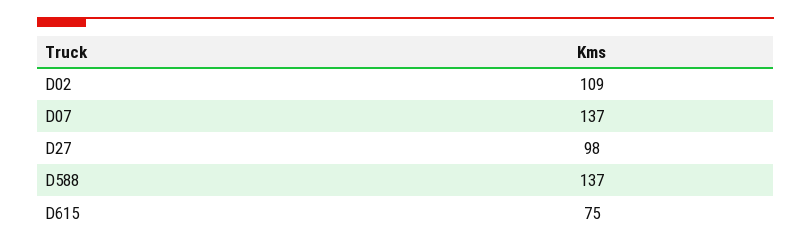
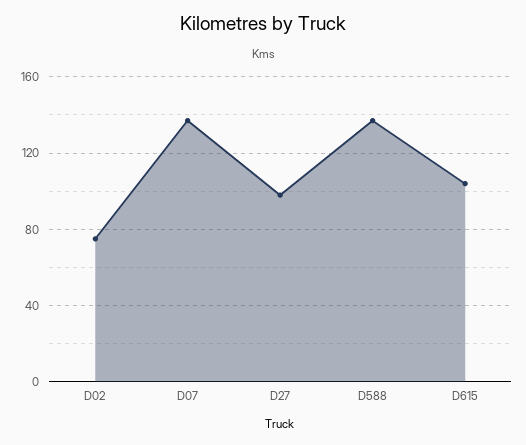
D02: 109 -> 75
D615: 75 -> 105

